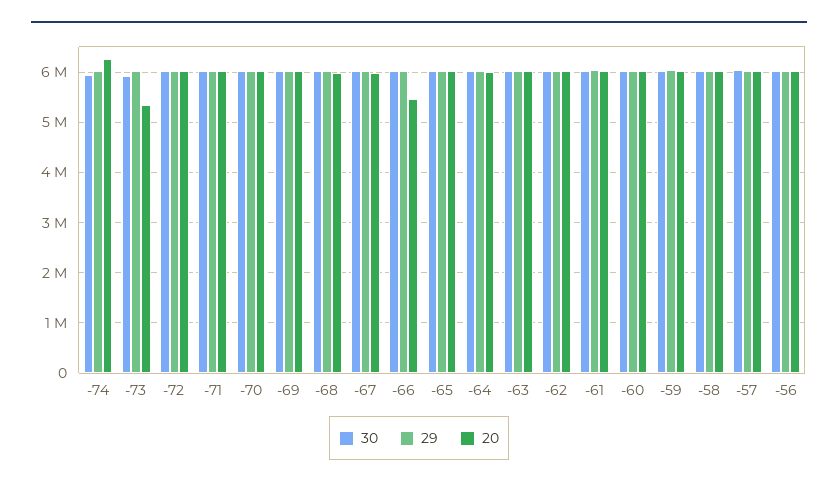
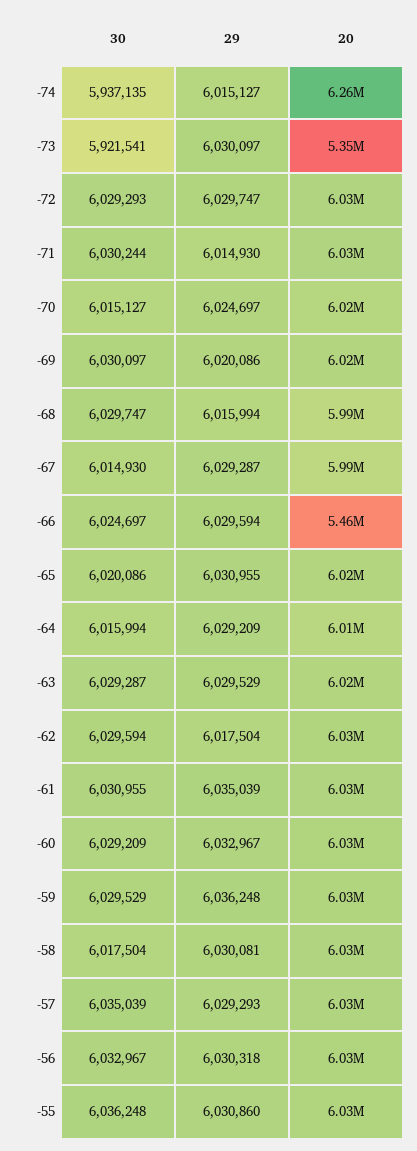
30, -55: none -> 6036248
29, -55: none -> 6030860
20, -55: none -> 6030000

